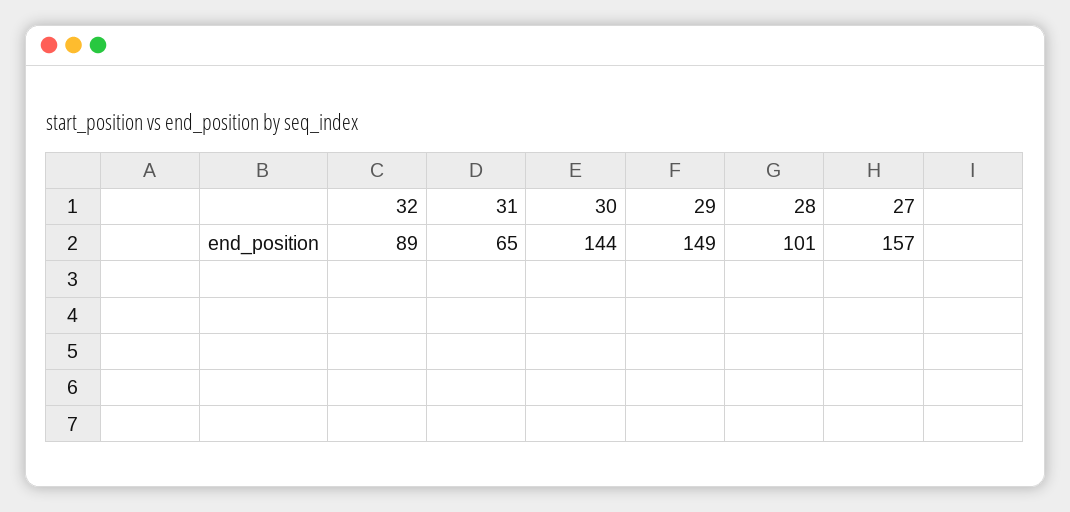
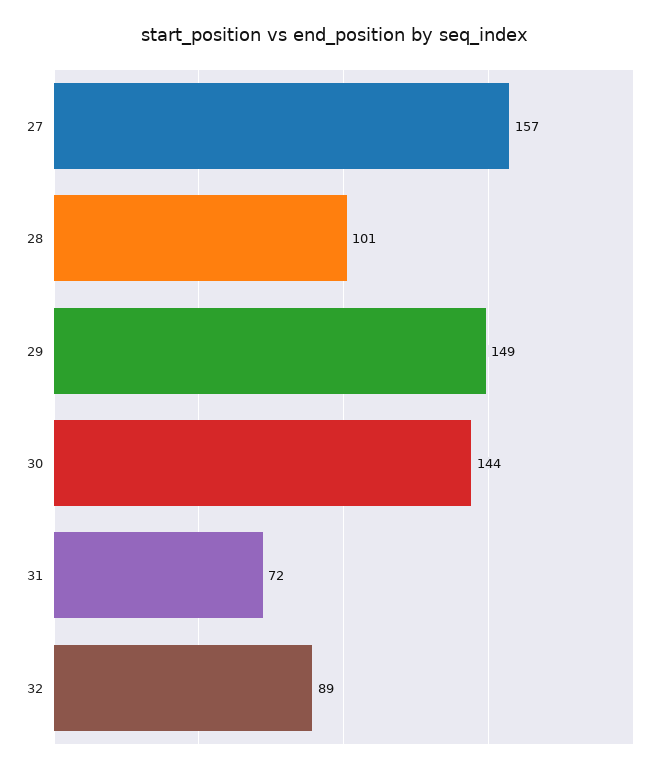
31: 65 -> 72

